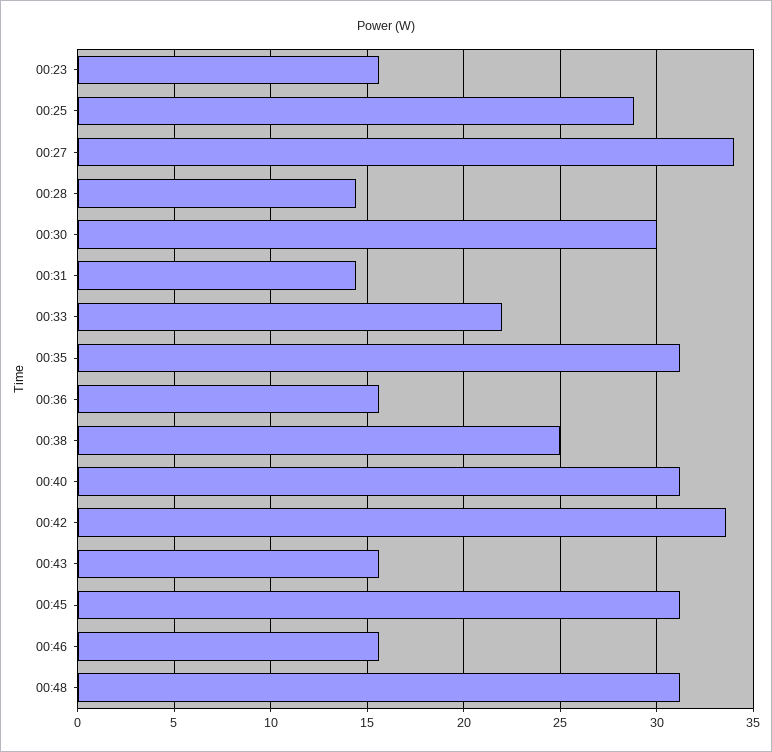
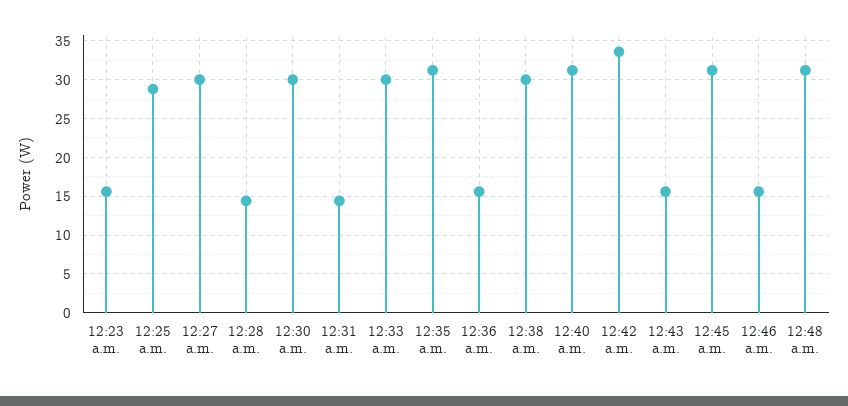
00:27: 34 -> 30
00:33: 22 -> 30
00:38: 25 -> 30

